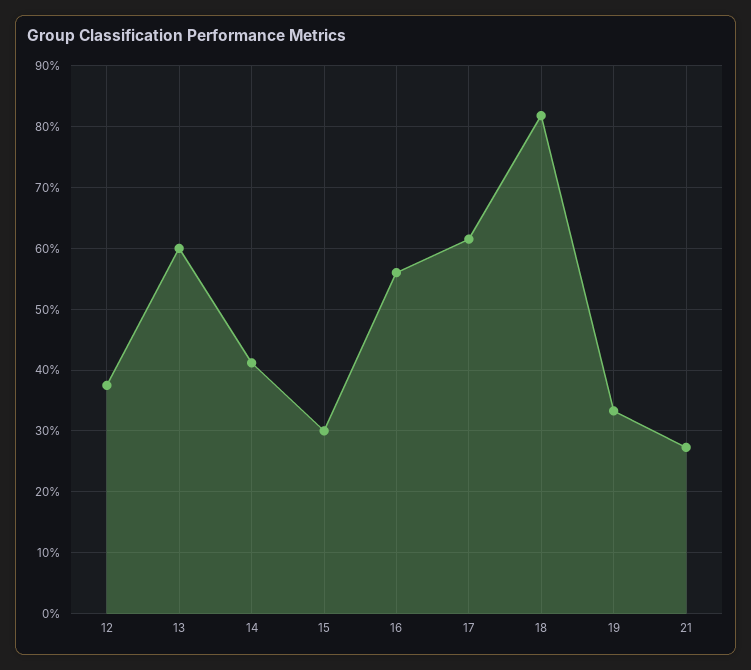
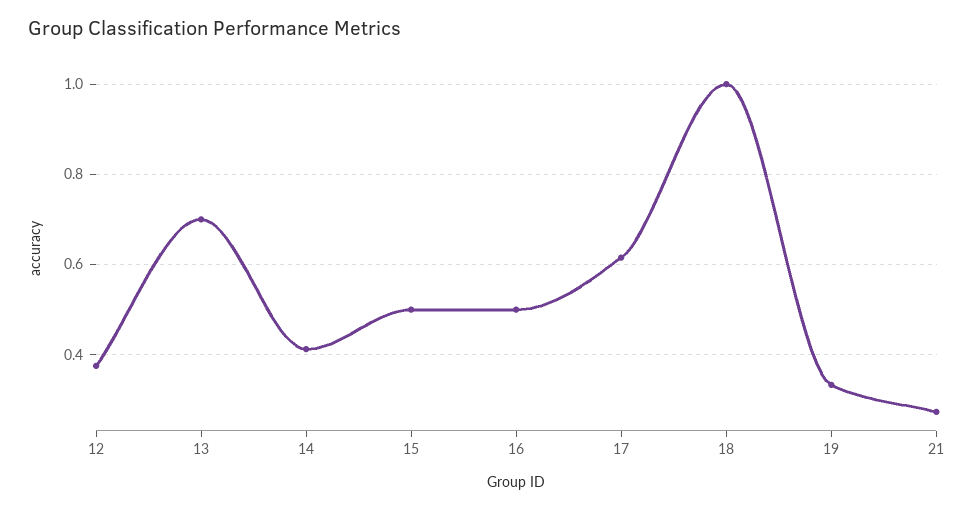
13: 0.6 -> 0.7
15: 0.3 -> 0.5
16: 0.56 -> 0.5
18: 0.82 -> 1

